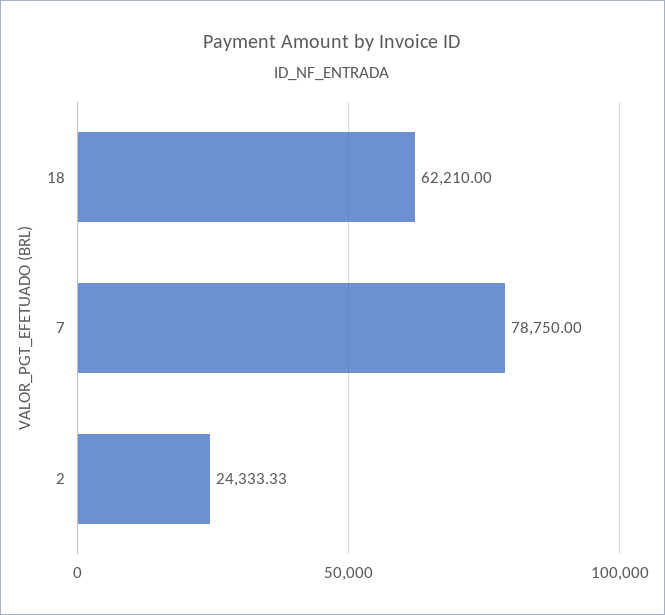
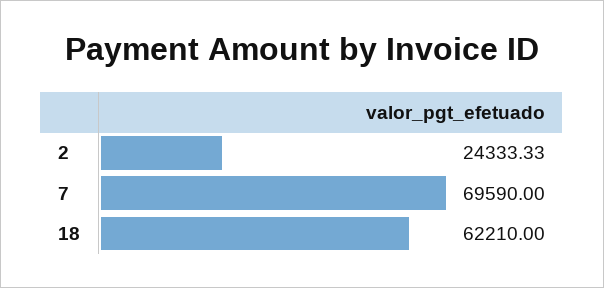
7: 78750 -> 69590

